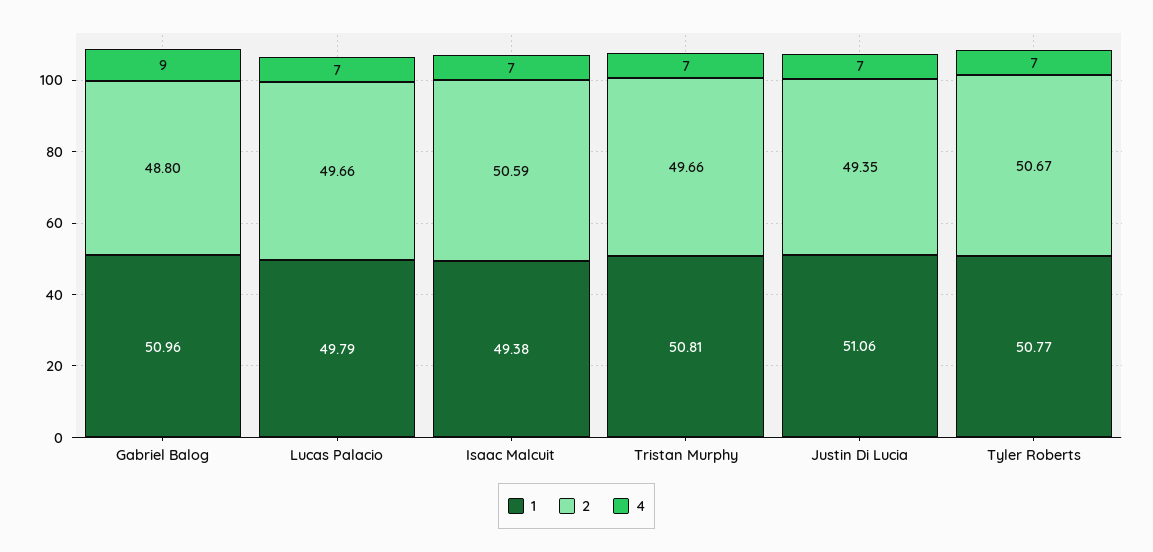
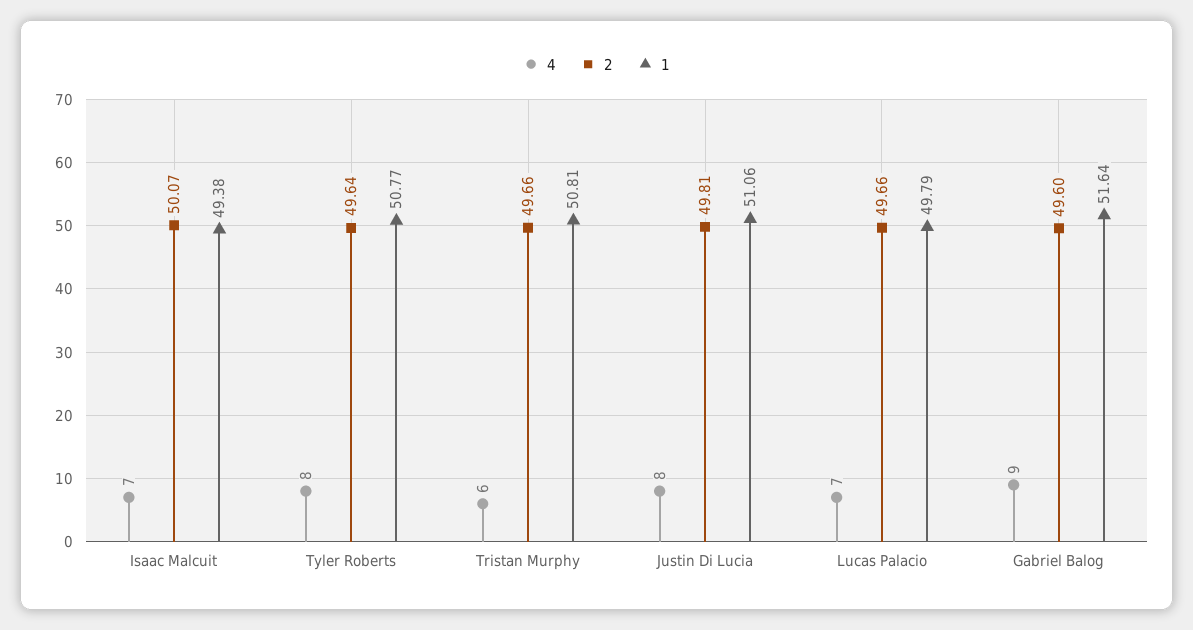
1, Gabriel Balog: 50.96 -> 51.64
2, Gabriel Balog: 48.8 -> 49.6
2, Isaac Malcuit: 50.59 -> 50.07
4, Tristan Murphy: 7 -> 6
2, Justin Di Lucia: 49.35 -> 49.81
4, Justin Di Lucia: 7 -> 8
2, Tyler Roberts: 50.67 -> 49.64
4, Tyler Roberts: 7 -> 8

